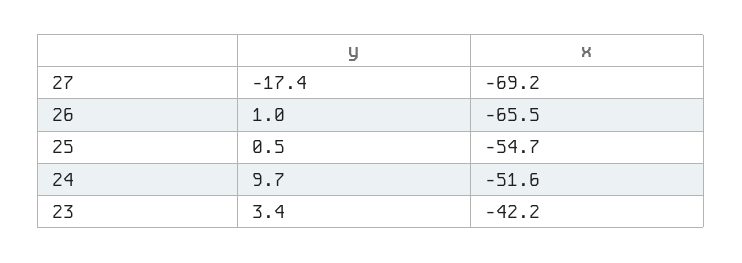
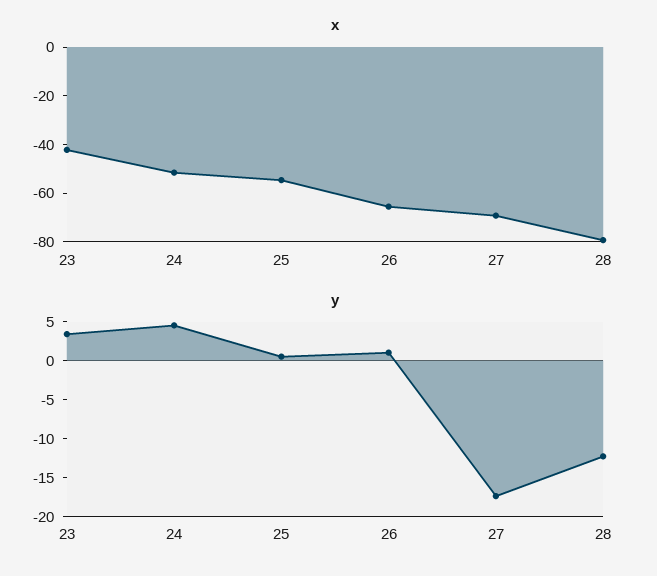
y, 24: 9.7 -> 5
x, 28: none -> -80
y, 28: none -> -12.5

